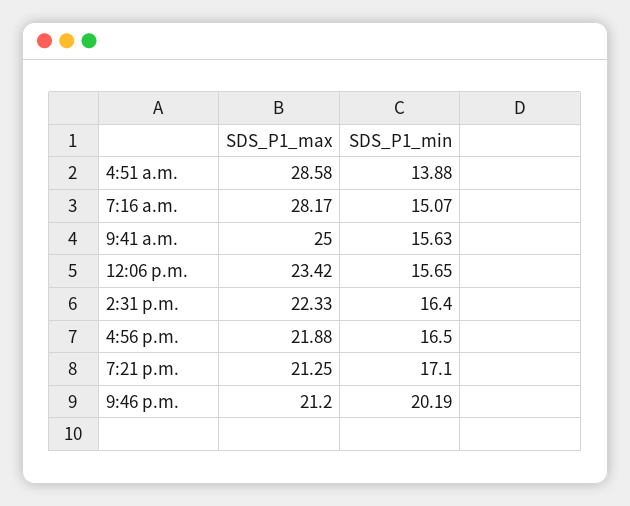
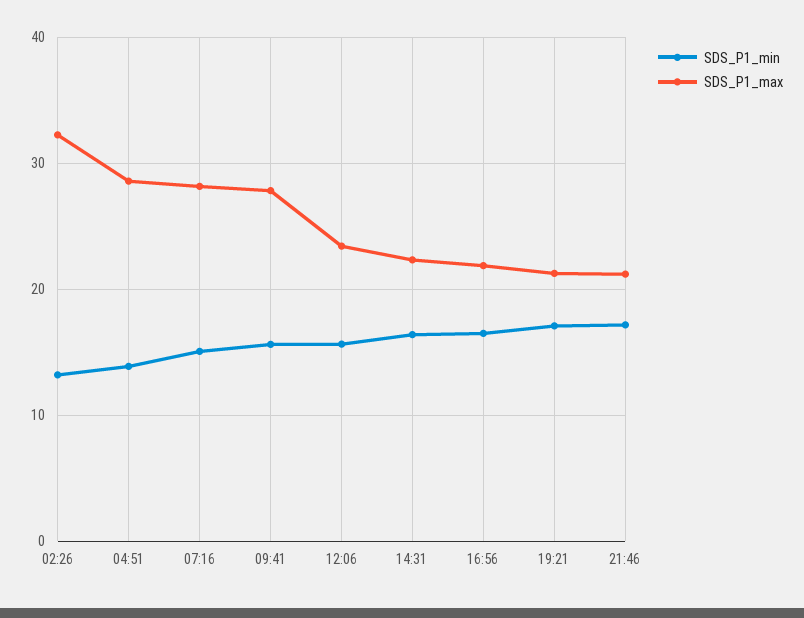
SDS_P1_max, 9:41 a.m.: 25 -> 28
SDS_P1_min, 9:46 p.m.: 20.19 -> 17
SDS_P1_min, 02:26: none -> 13
SDS_P1_max, 02:26: none -> 32

